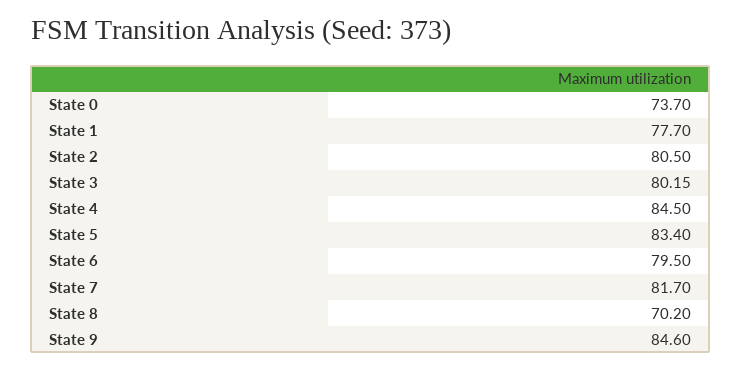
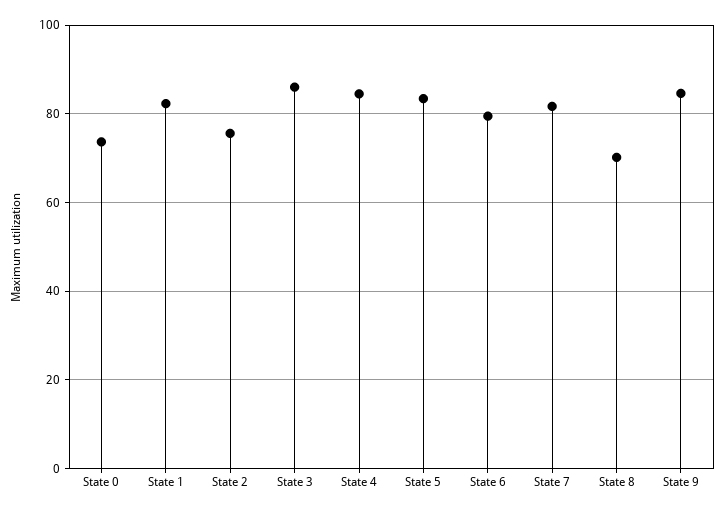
State 1: 77.7 -> 82
State 2: 80.5 -> 76
State 3: 80.15 -> 86

